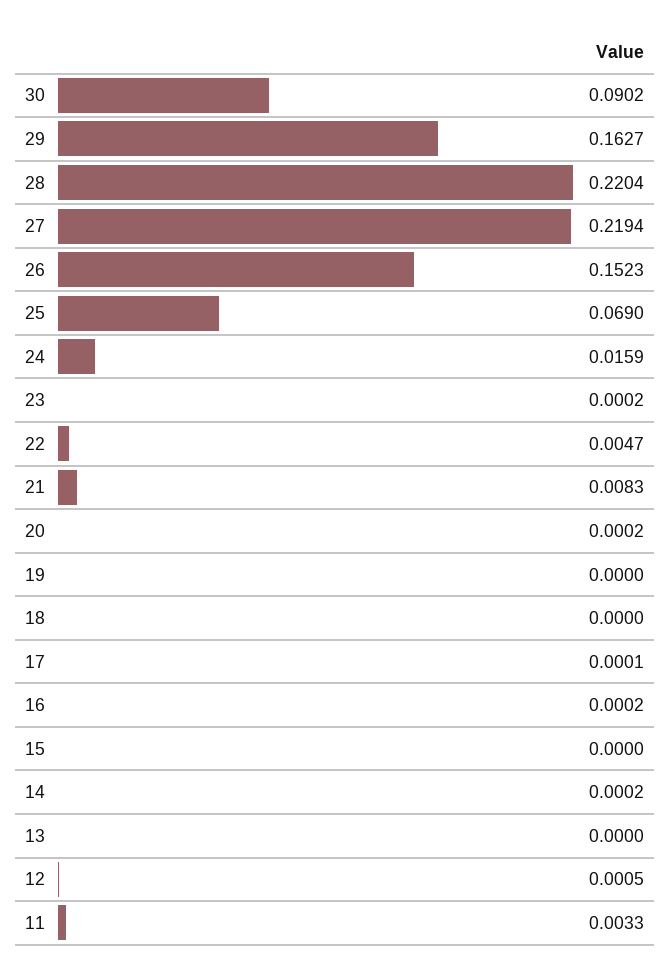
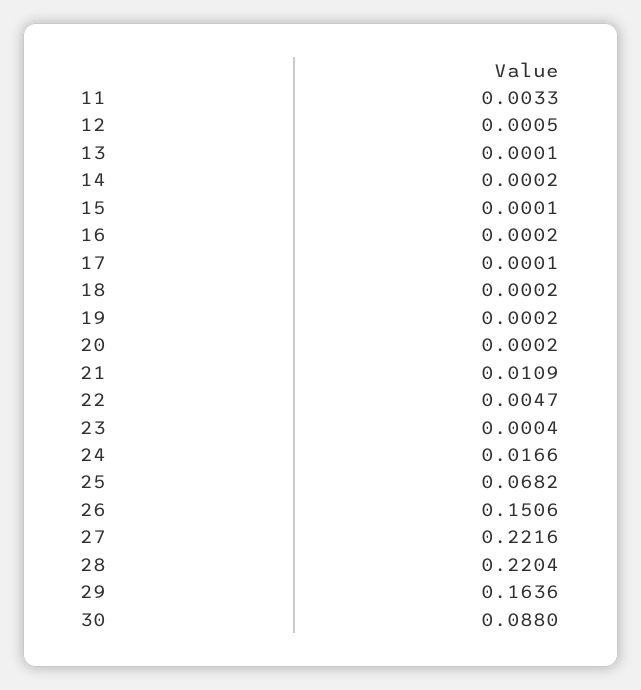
30: 0.0902 -> 0.088
29: 0.1627 -> 0.1636
27: 0.2194 -> 0.2216
26: 0.1523 -> 0.1506
25: 0.069 -> 0.0682
24: 0.0159 -> 0.0166
23: 0.0002 -> 0.0004
21: 0.0083 -> 0.0109
19: 0 -> 0.0002
18: 0 -> 0.0002
15: 0 -> 0.0001
13: 0 -> 0.0001

